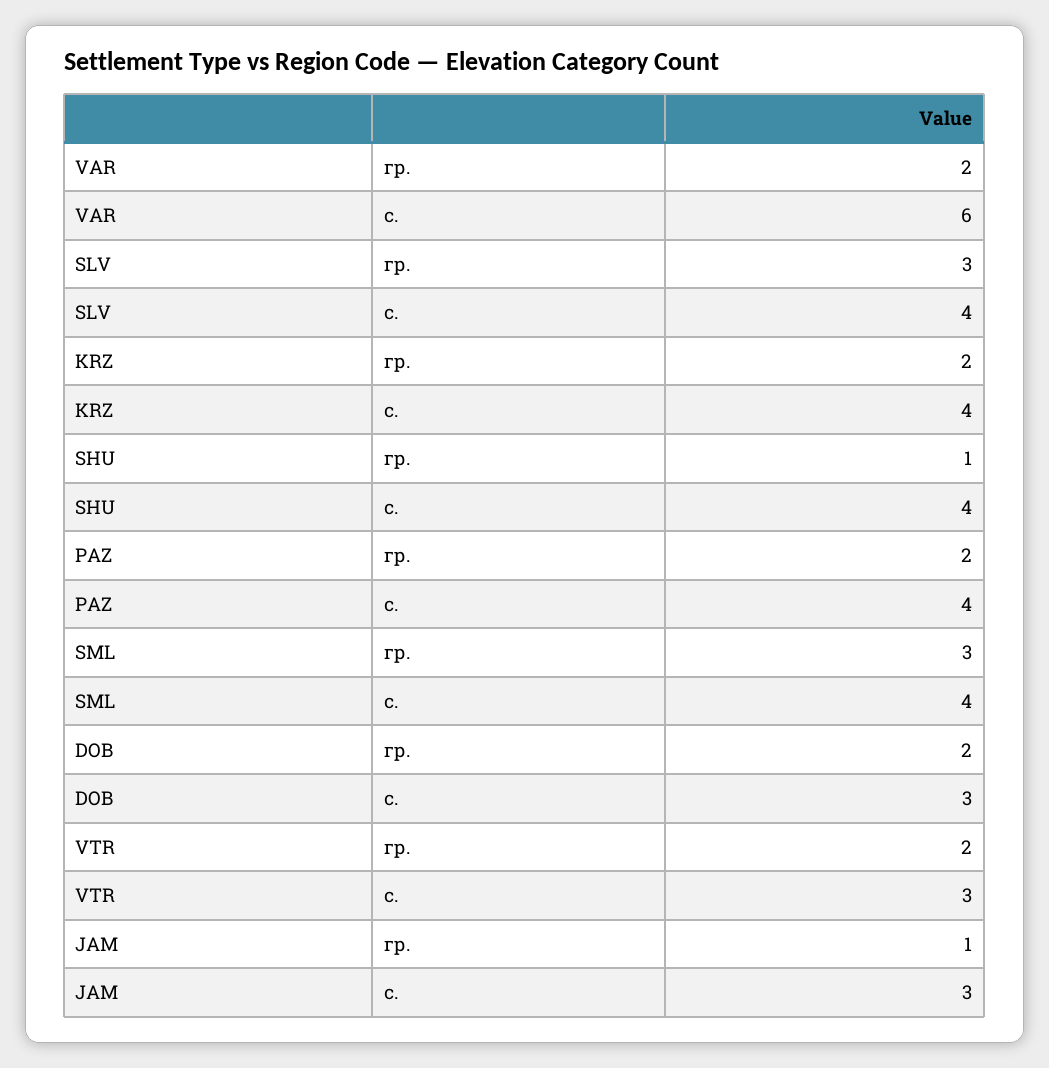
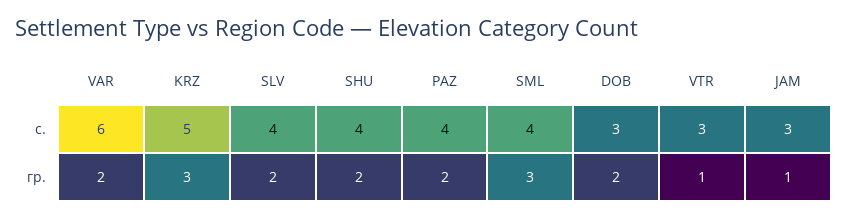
SLV, гр.: 3 -> 2
KRZ, гр.: 2 -> 3
KRZ, с.: 4 -> 5
SHU, гр.: 1 -> 2
VTR, гр.: 2 -> 1

